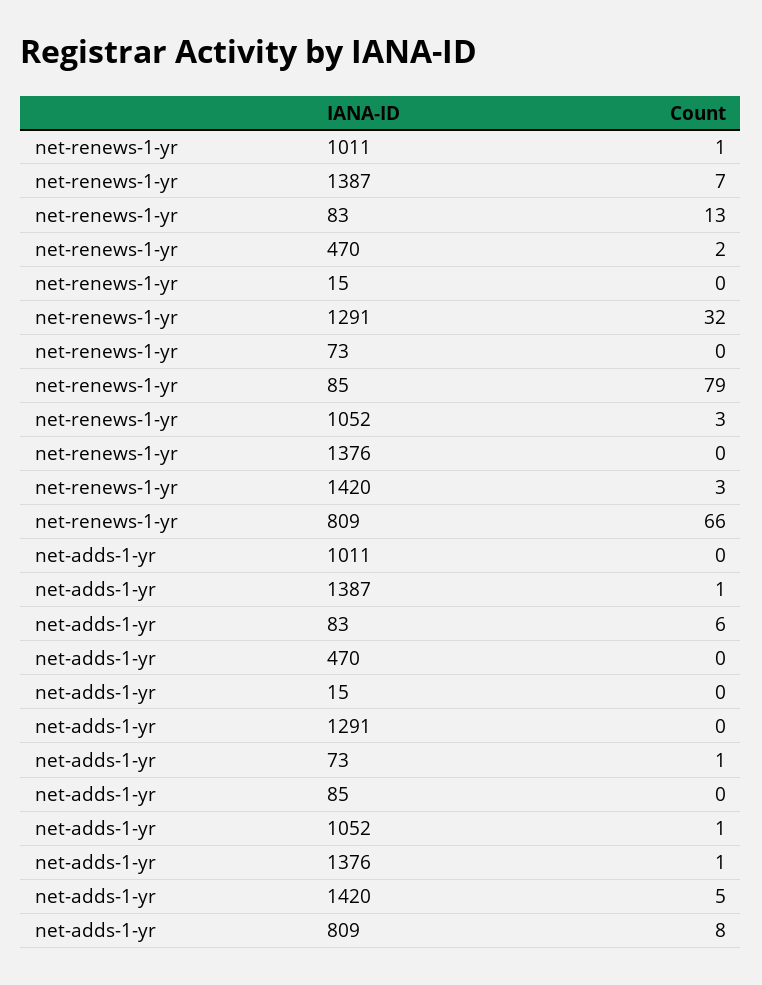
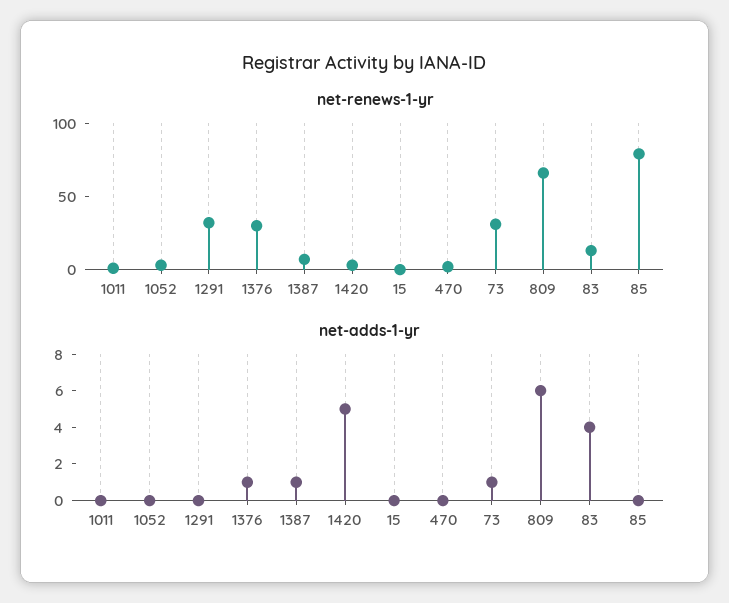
net-renews-1-yr, 73: 0 -> 30
net-renews-1-yr, 1376: 0 -> 30
net-adds-1-yr, 83: 6 -> 4
net-adds-1-yr, 1052: 1 -> 0
net-adds-1-yr, 809: 8 -> 6

